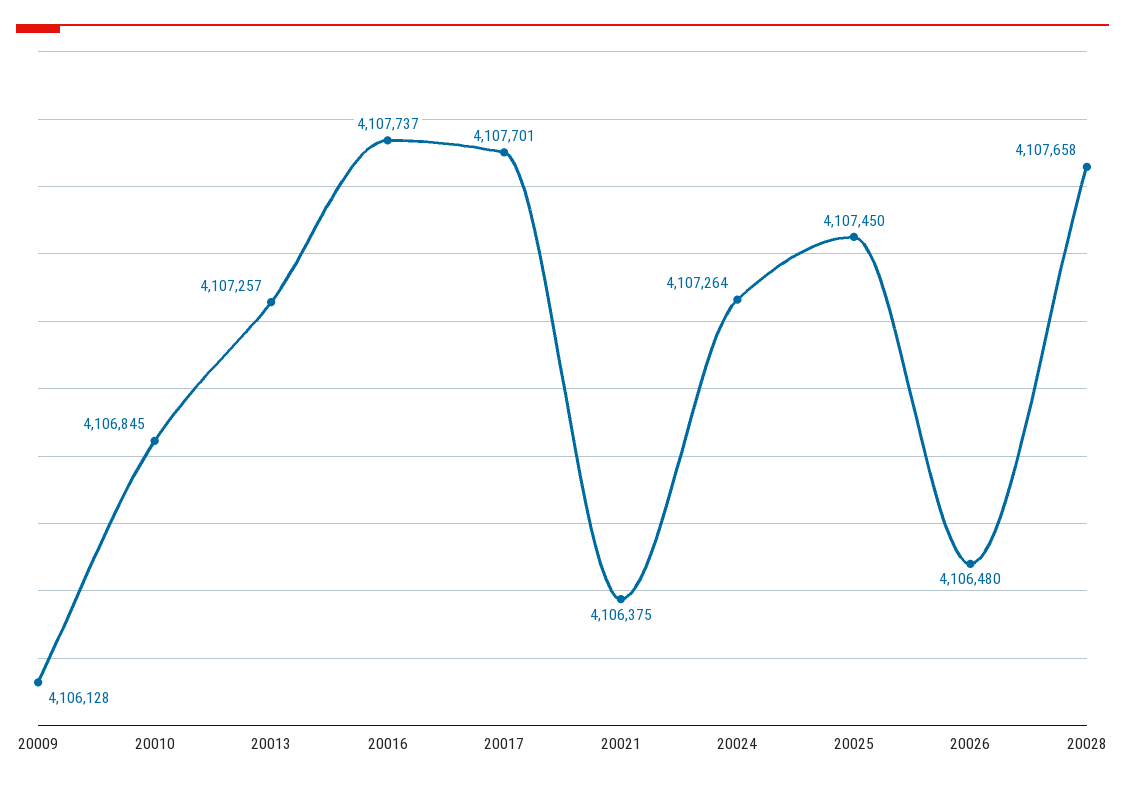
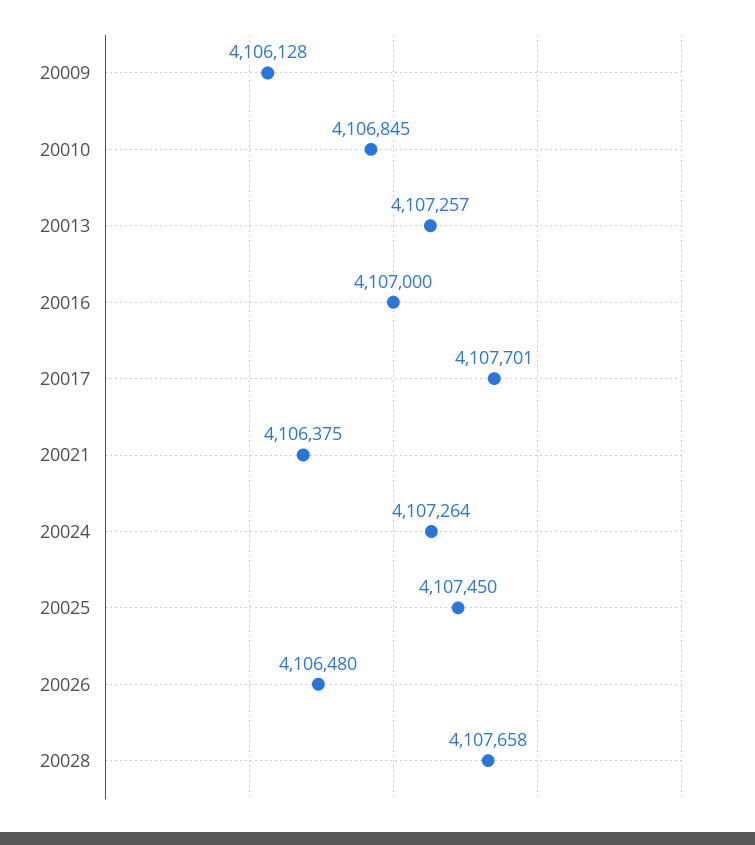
20016: 4107737 -> 4107000

